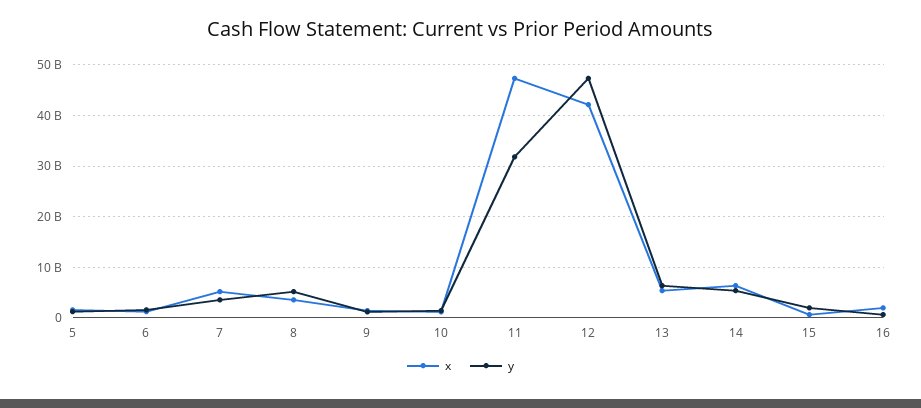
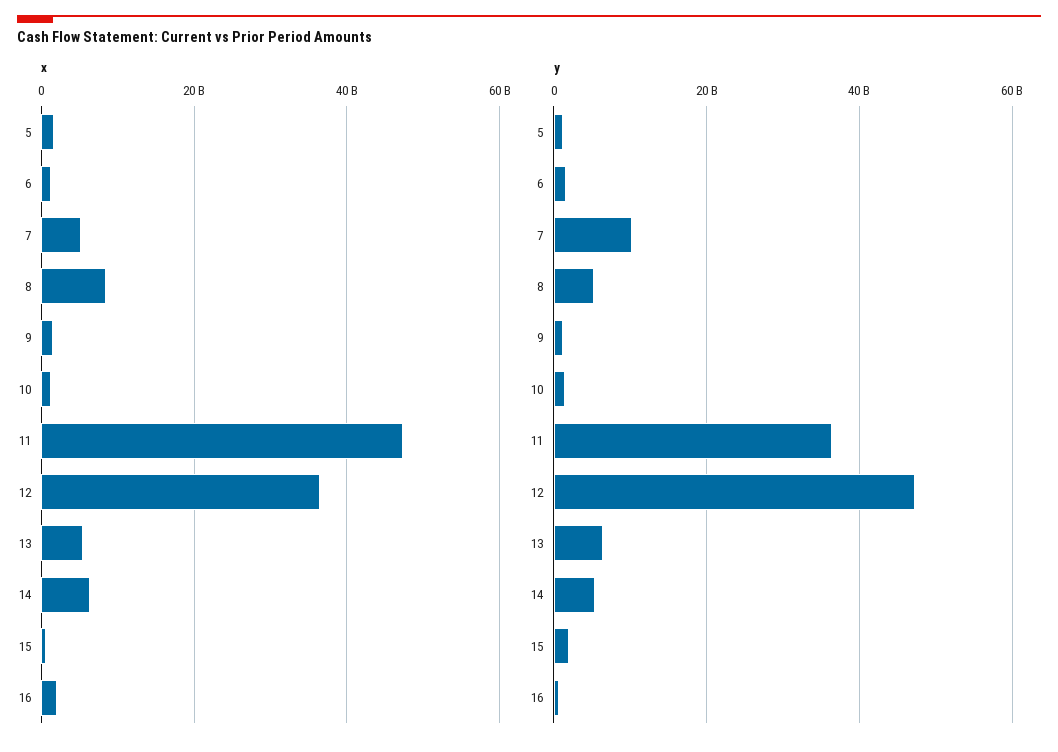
y, 7: 4000000000 -> 10000000000
x, 8: 4000000000 -> 8000000000
y, 11: 32000000000 -> 36000000000
x, 12: 42000000000 -> 36000000000

